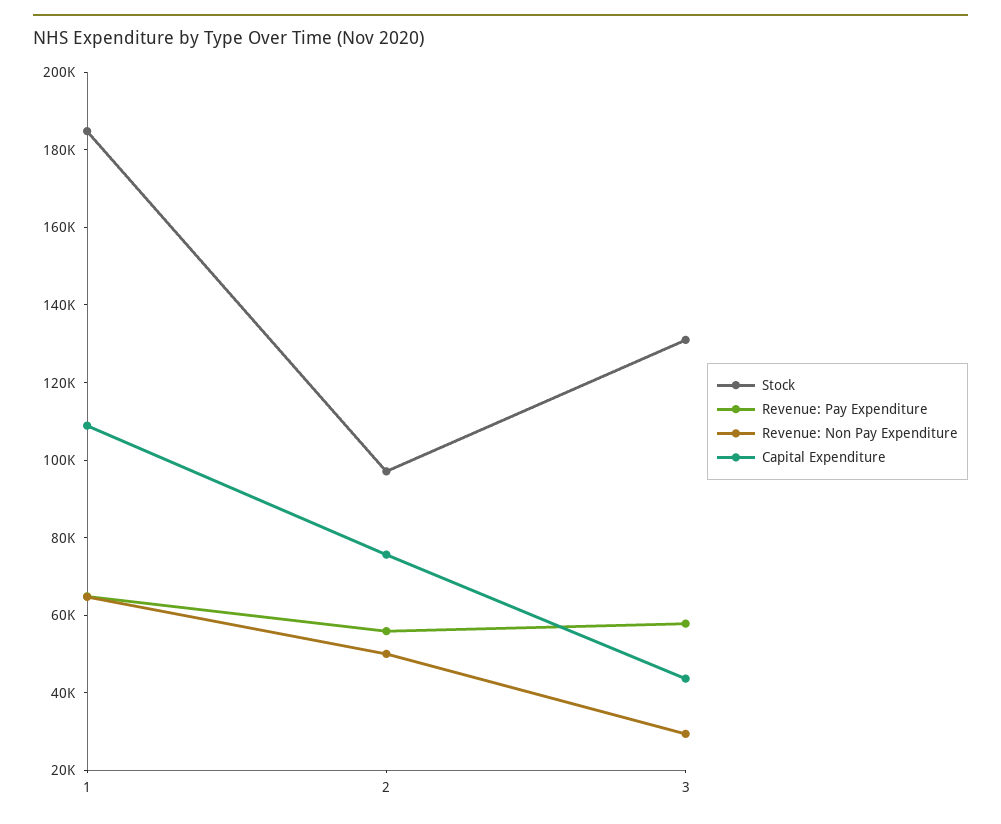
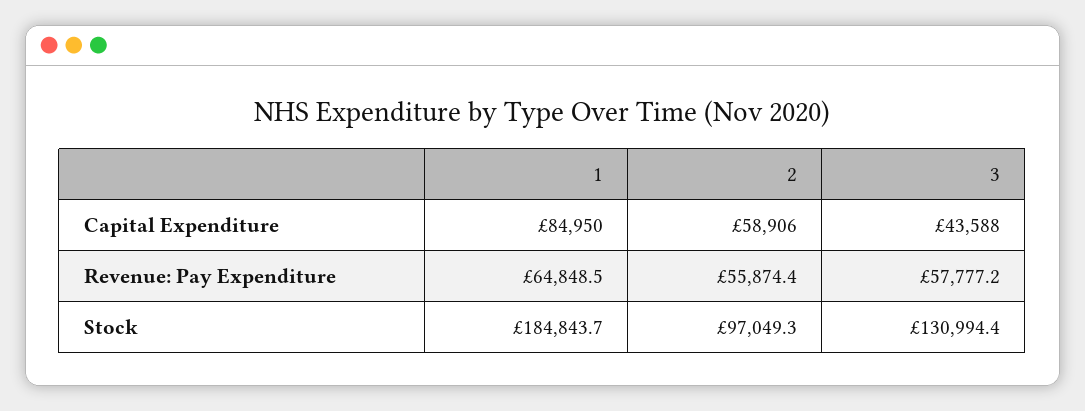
Revenue: Non Pay Expenditure, 1: 65000 -> none
Capital Expenditure, 1: 110000 -> 84950
Revenue: Non Pay Expenditure, 2: 50000 -> none
Capital Expenditure, 2: 75000 -> 58906
Revenue: Non Pay Expenditure, 3: 30000 -> none

